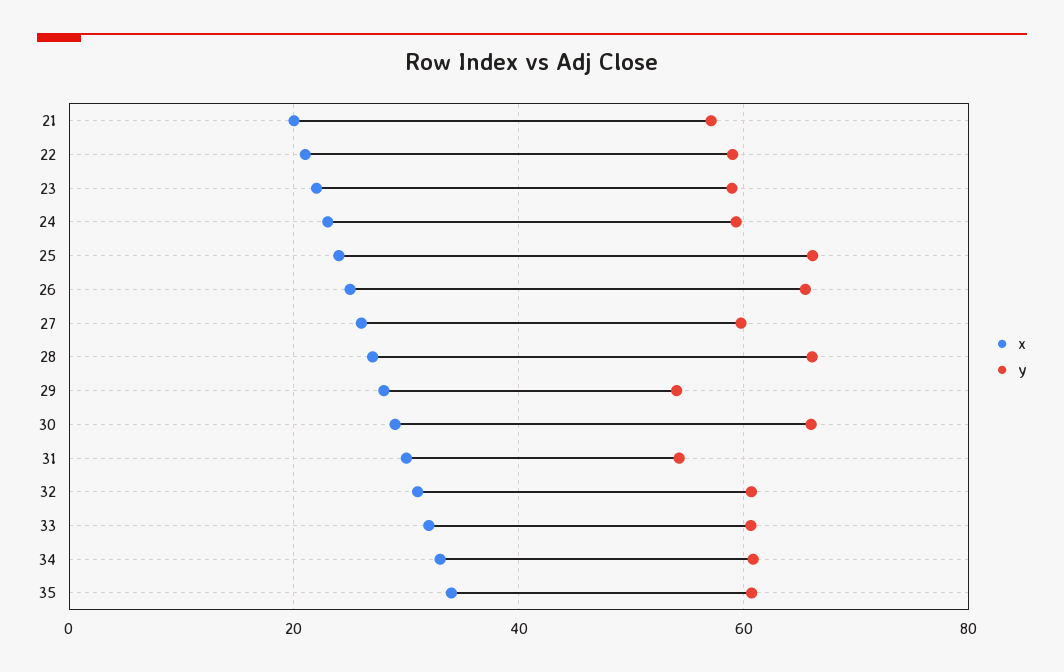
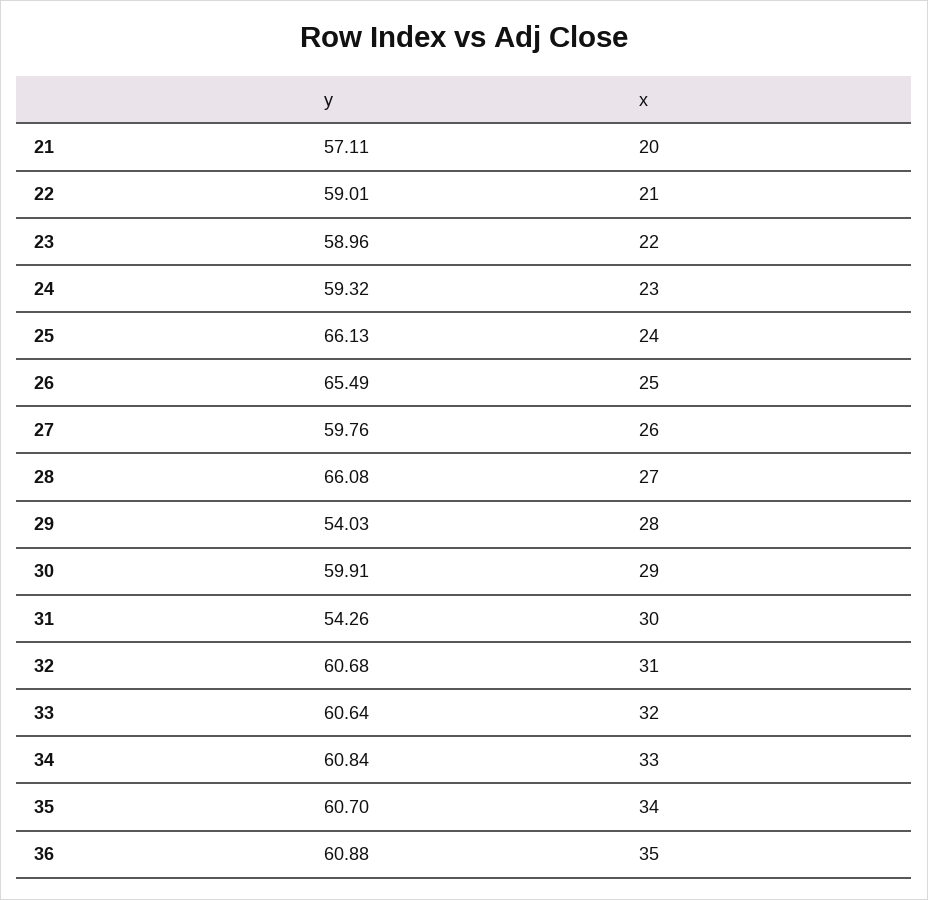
y, 30: 66 -> 59.91
y, 36: none -> 60.88
x, 36: none -> 35

